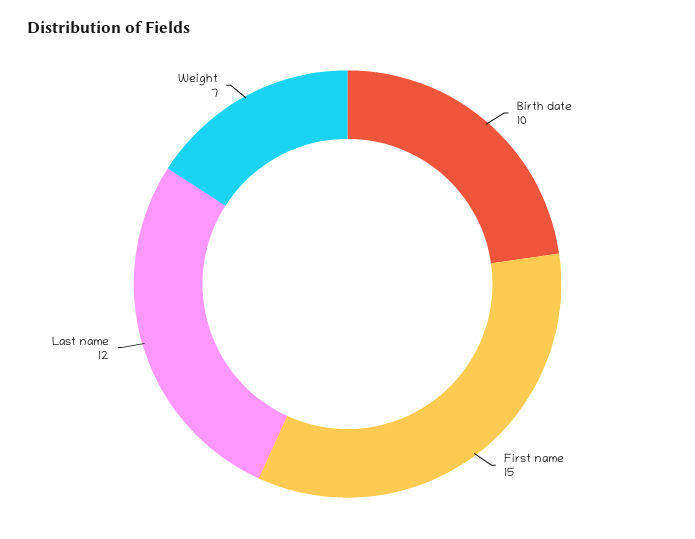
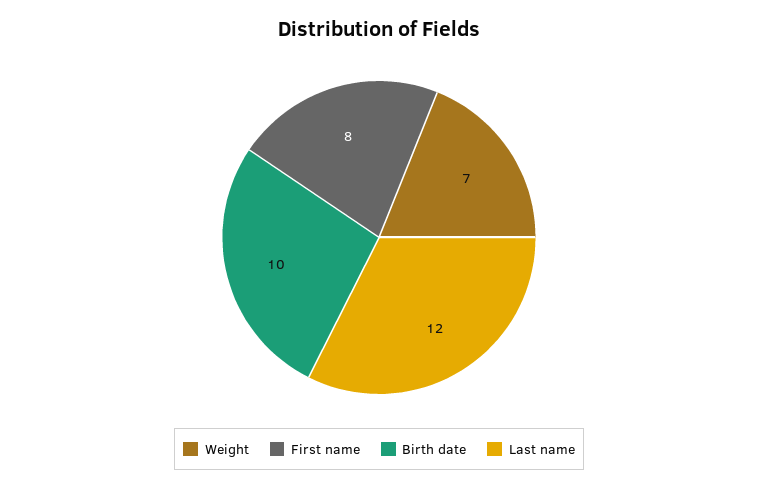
First name: 15 -> 8

